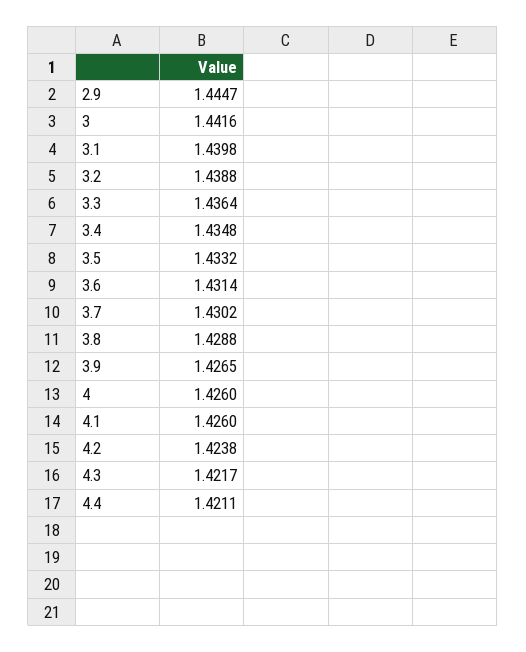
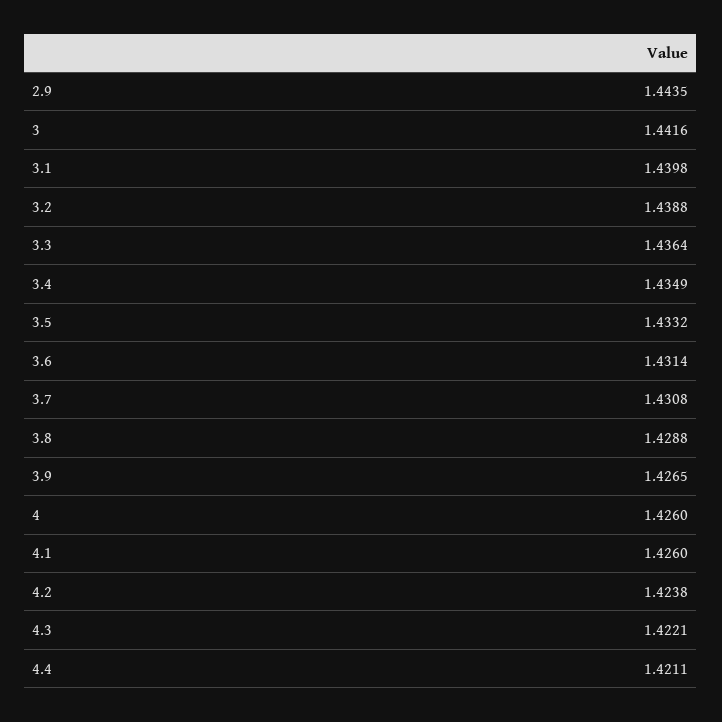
2.9: 1.4447 -> 1.4435
3.4: 1.4348 -> 1.4349
3.7: 1.4302 -> 1.4308
4.3: 1.4217 -> 1.4221

